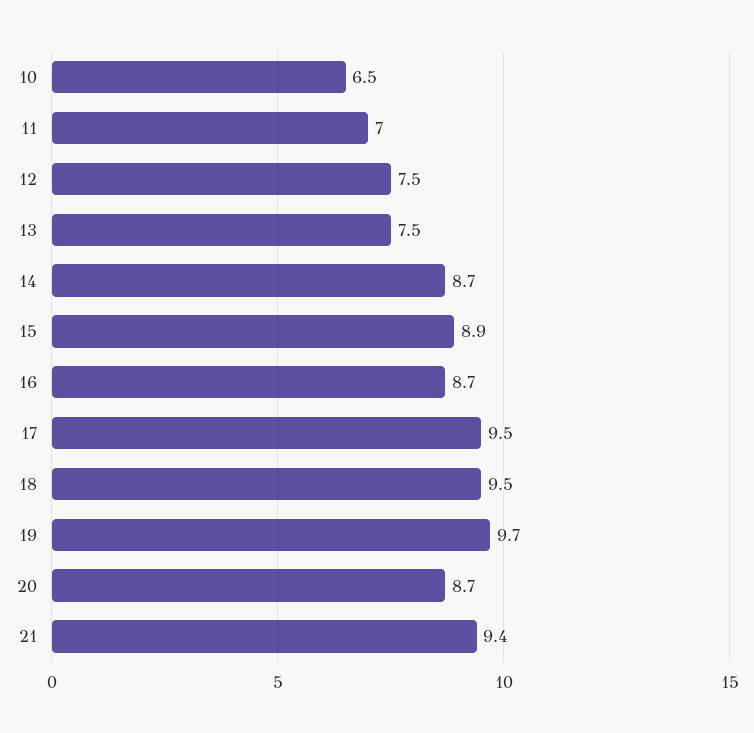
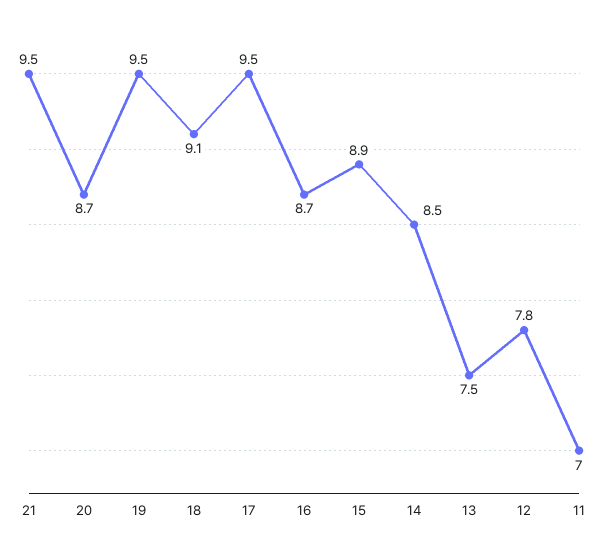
10: 6.5 -> none
12: 7.5 -> 7.8
14: 8.7 -> 8.5
18: 9.5 -> 9.1
19: 9.7 -> 9.5
21: 9.4 -> 9.5

